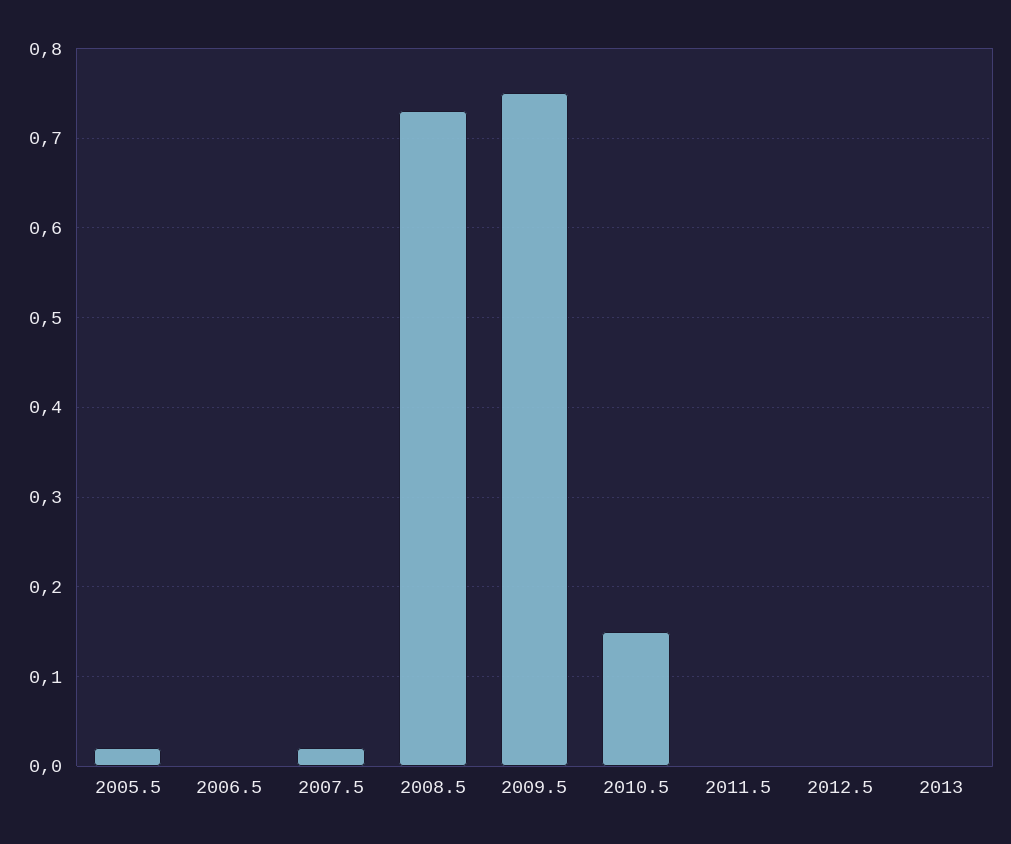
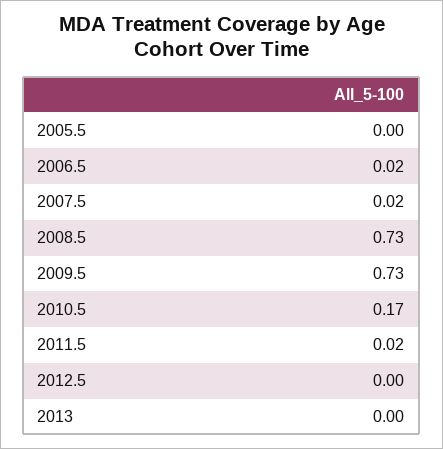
2005.5: 0.02 -> 0
2006.5: 0 -> 0.02
2009.5: 0.75 -> 0.73
2010.5: 0.15 -> 0.17
2011.5: 0 -> 0.02

